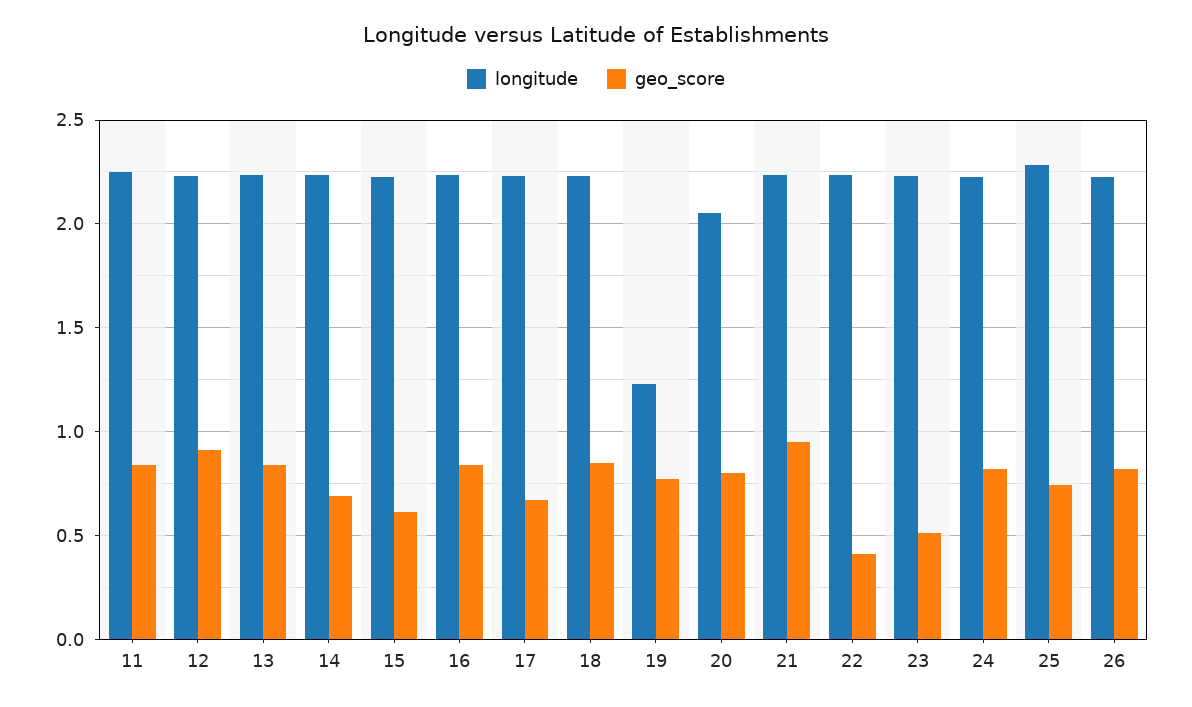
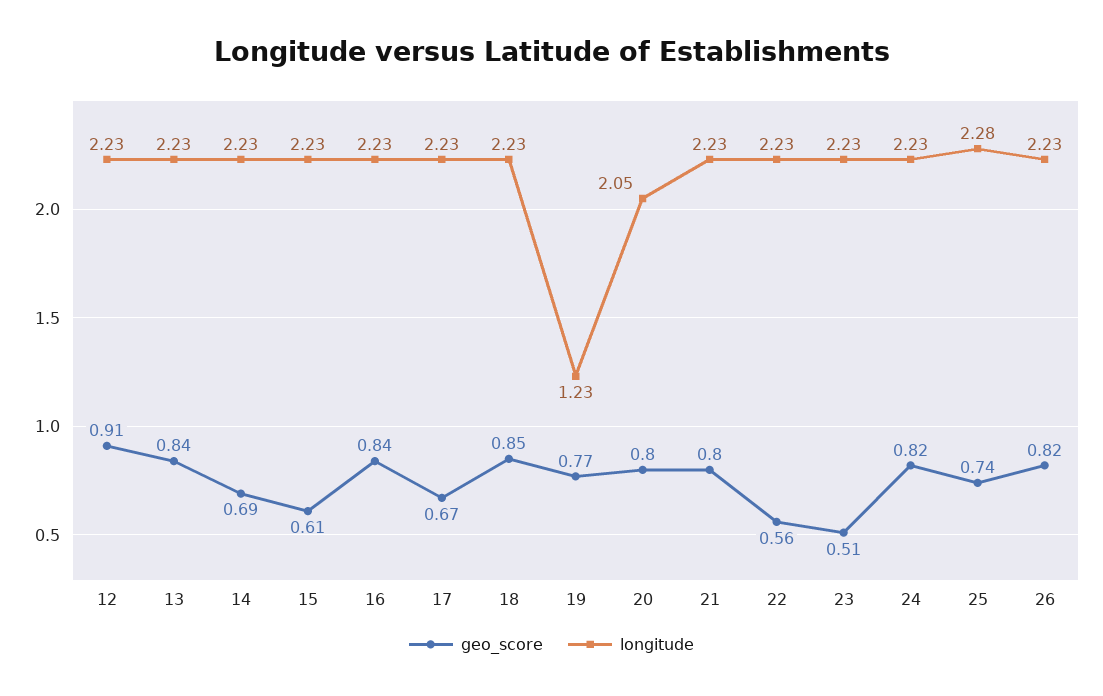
longitude, 11: 2.25 -> none
geo_score, 11: 0.85 -> none
geo_score, 21: 0.95 -> 0.8
geo_score, 22: 0.4 -> 0.56

